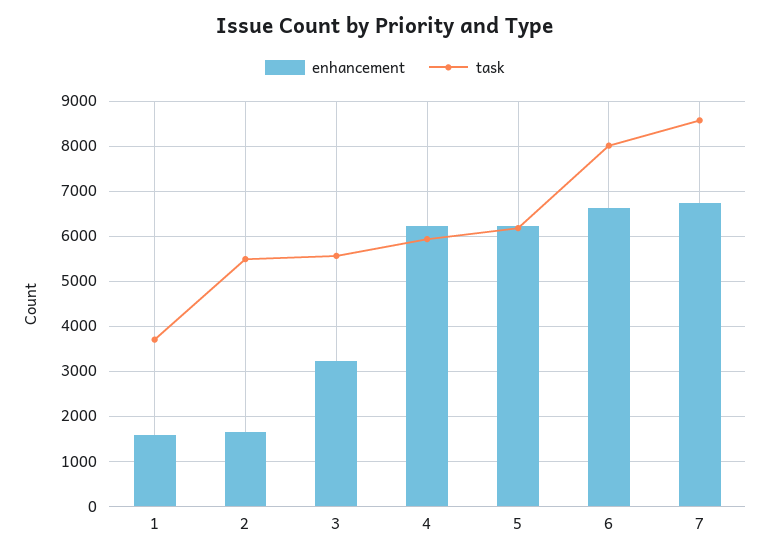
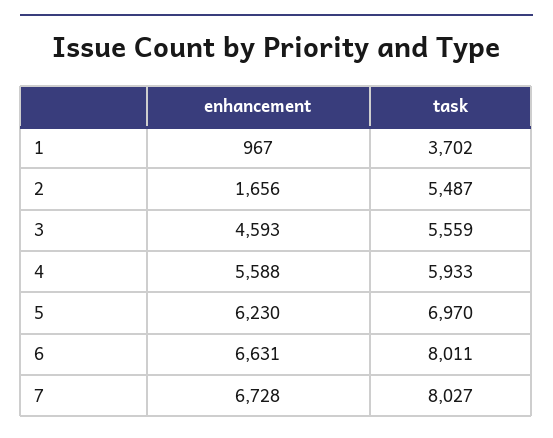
enhancement, 1: 1600 -> 967
enhancement, 3: 3200 -> 4593
enhancement, 4: 6200 -> 5588
task, 5: 6200 -> 6970
task, 7: 8600 -> 8027

